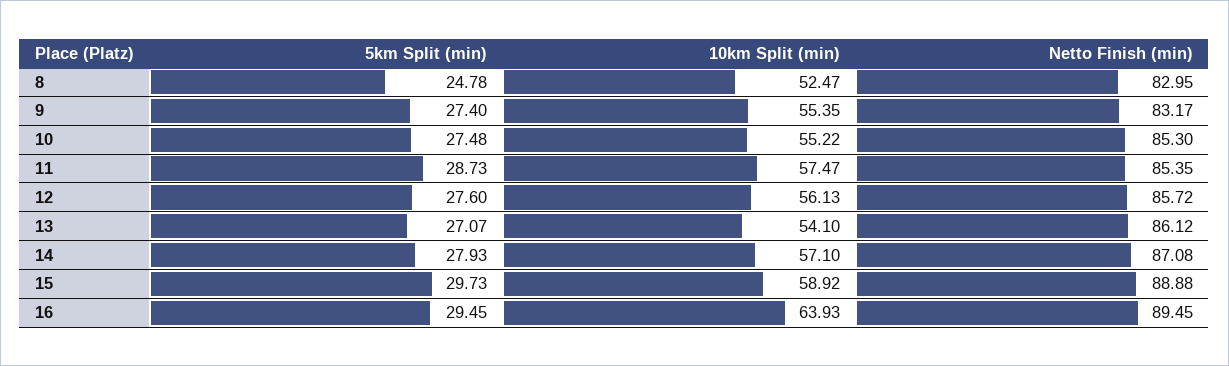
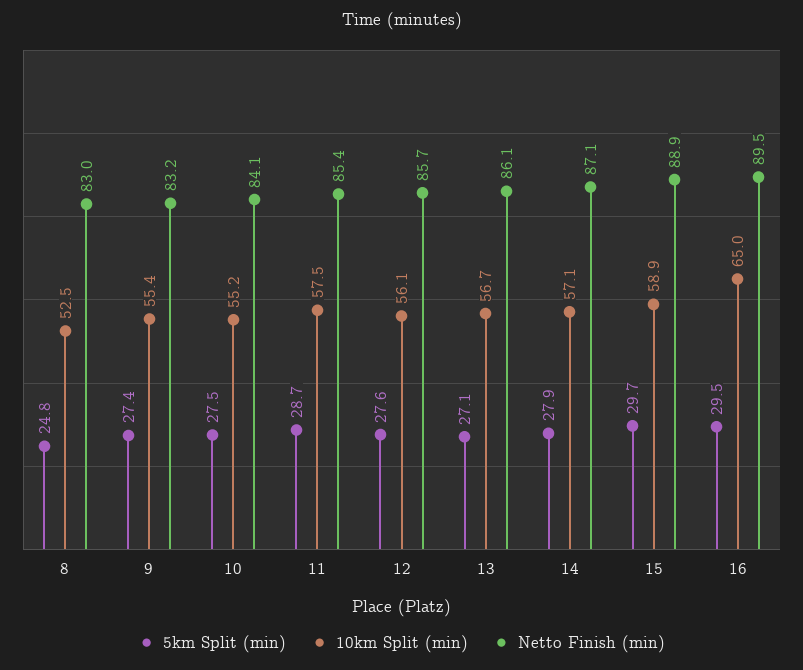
Netto Finish (min), 10: 85.3 -> 84.1
10km Split (min), 13: 54.1 -> 56.7
10km Split (min), 16: 63.93 -> 65

